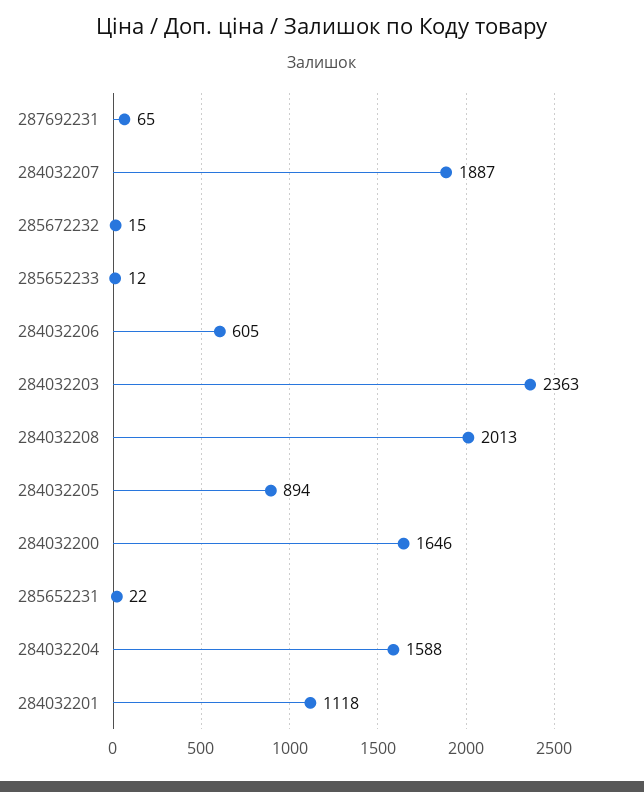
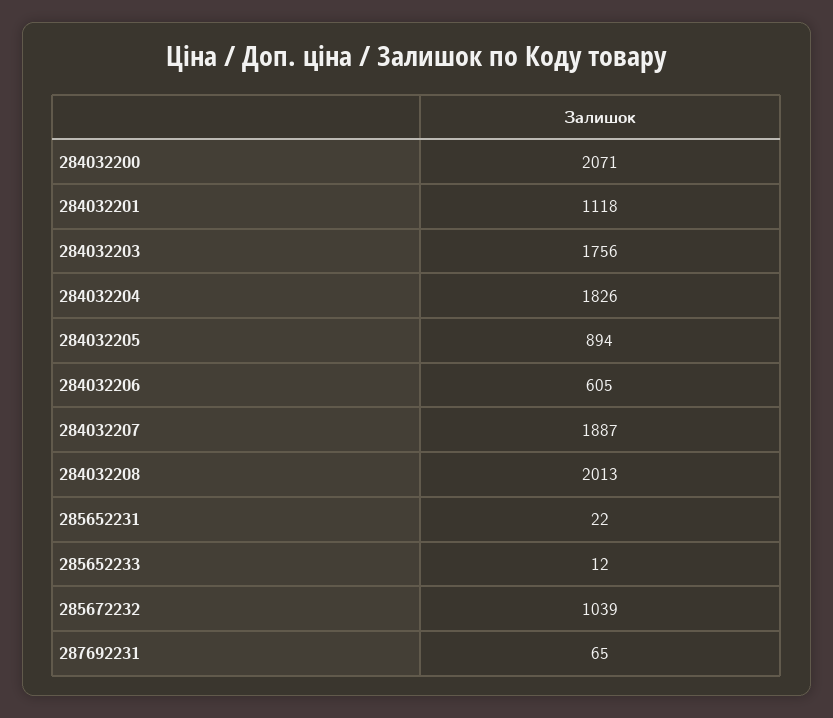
285672232: 15 -> 1039
284032203: 2363 -> 1756
284032200: 1646 -> 2071
284032204: 1588 -> 1826

